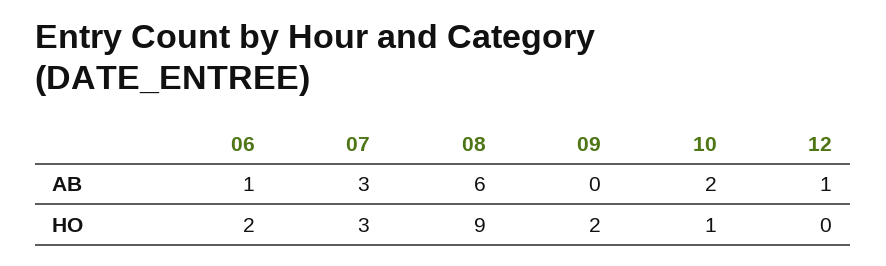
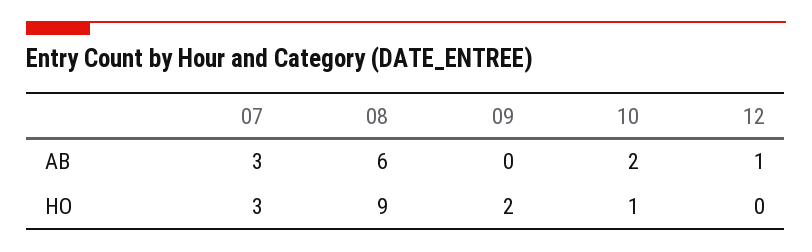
06, AB: 1 -> none
06, HO: 2 -> none

